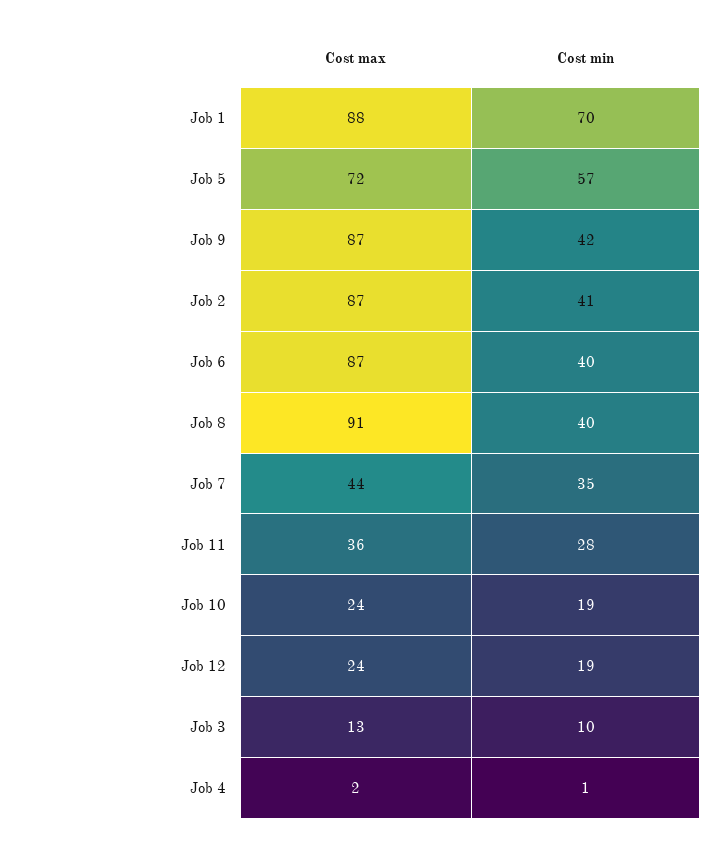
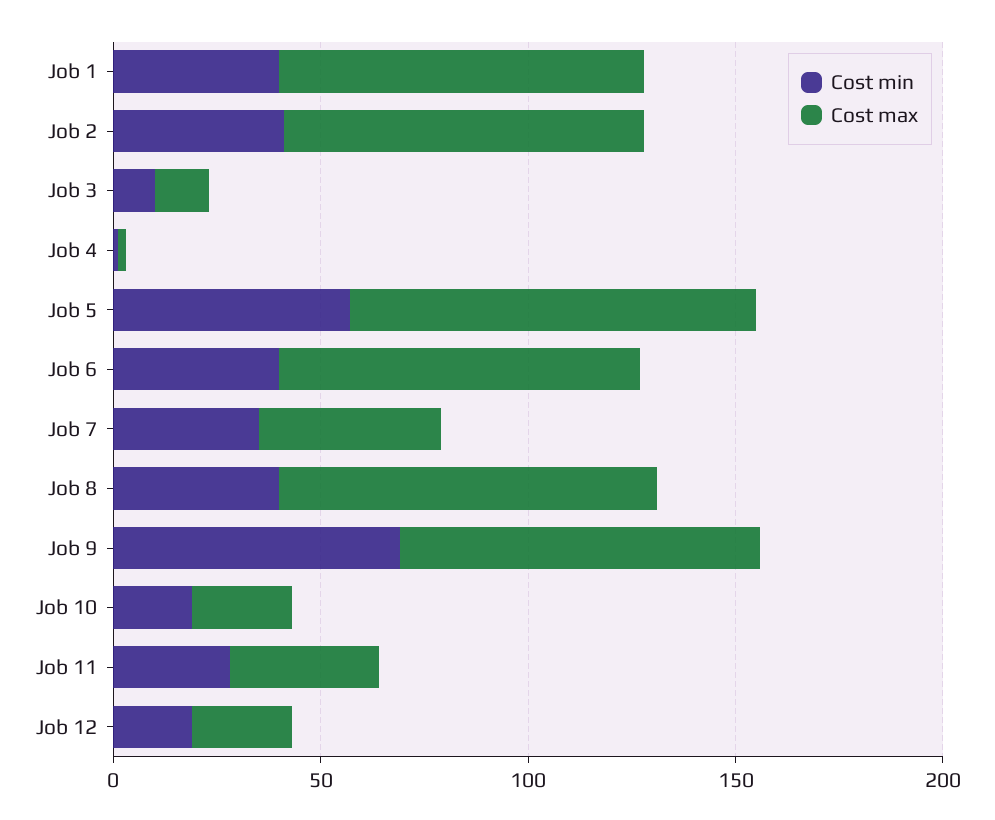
Cost min, Job 1: 70 -> 40
Cost max, Job 5: 72 -> 100
Cost min, Job 9: 42 -> 70

